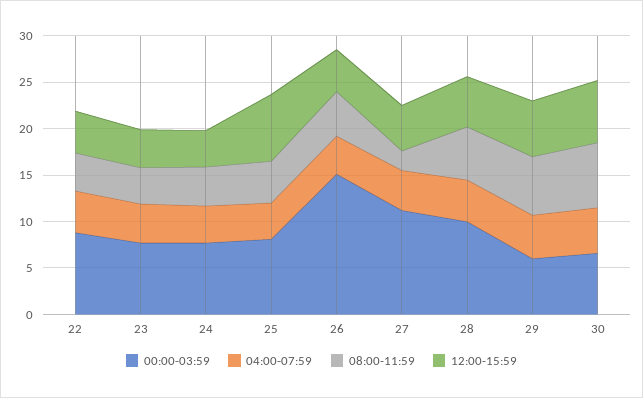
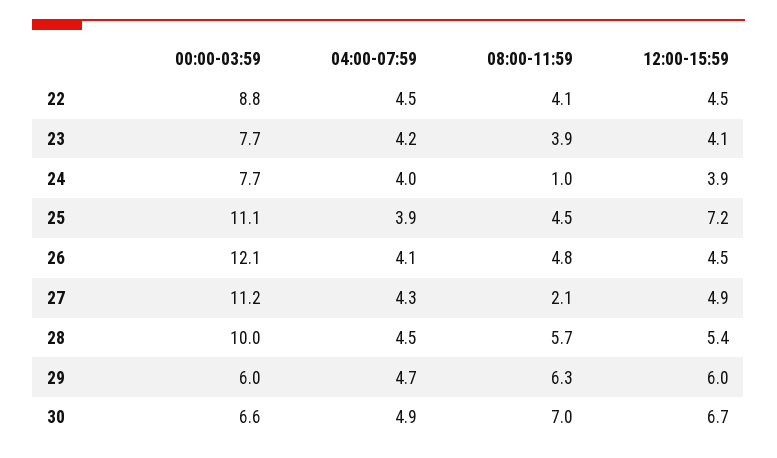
08:00-11:59, 24: 4 -> 1
00:00-03:59, 25: 8 -> 11.1
00:00-03:59, 26: 15 -> 12.1

